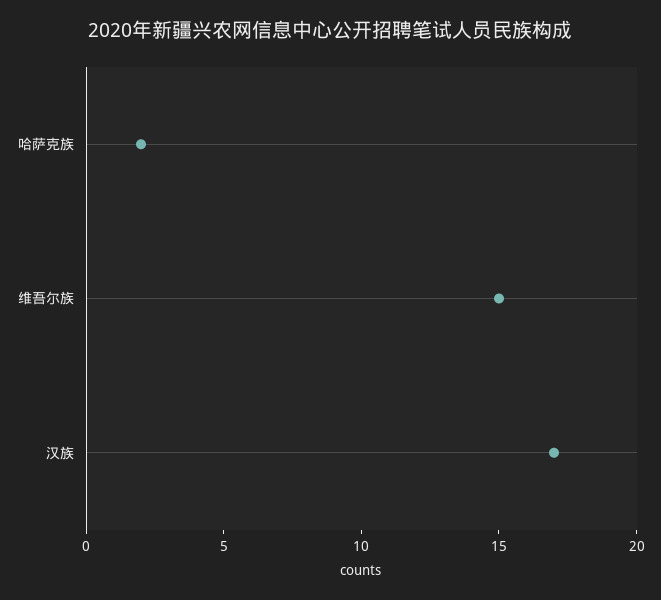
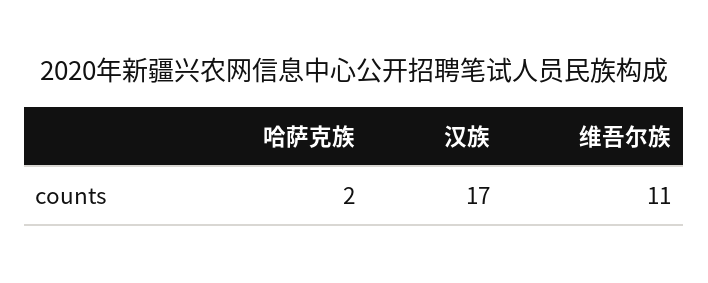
维吾尔族: 15 -> 11

